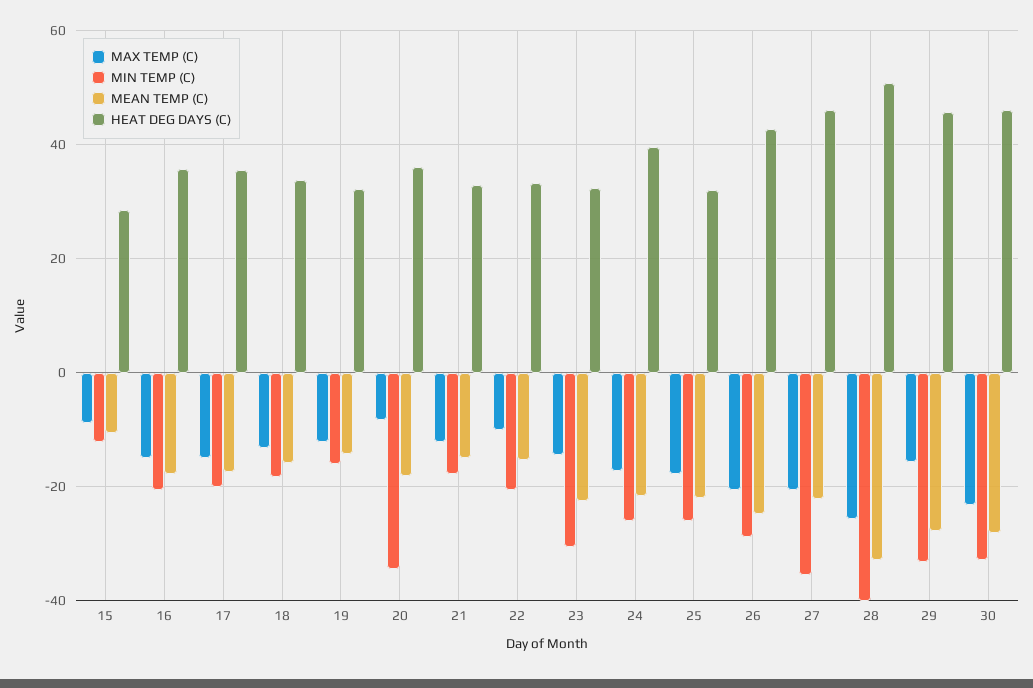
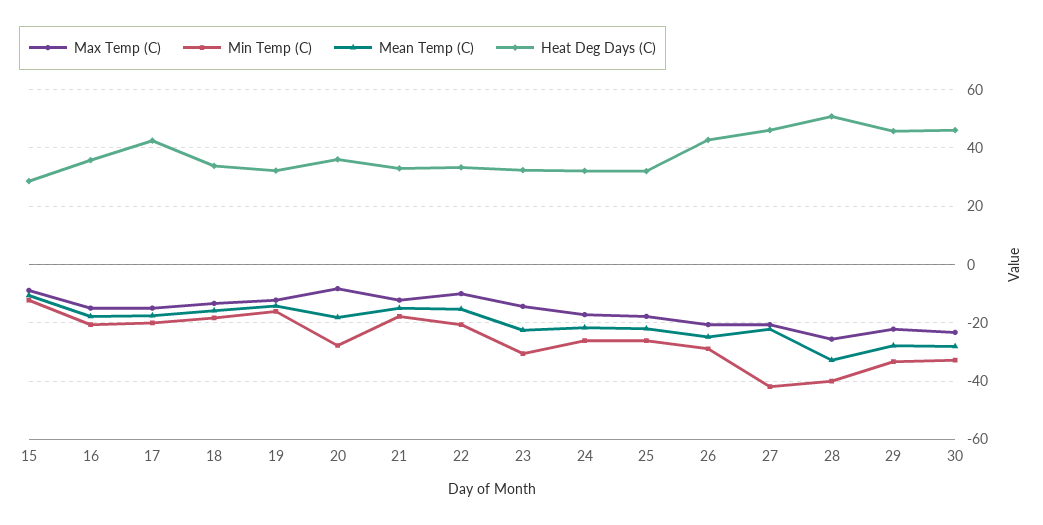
HEAT DEG DAYS (C), 17: 36 -> 42.5
MIN TEMP (C), 20: -34 -> -27.5
HEAT DEG DAYS (C), 24: 40 -> 32.5
MIN TEMP (C), 27: -36 -> -42.5
MAX TEMP (C), 29: -16 -> -22.5

